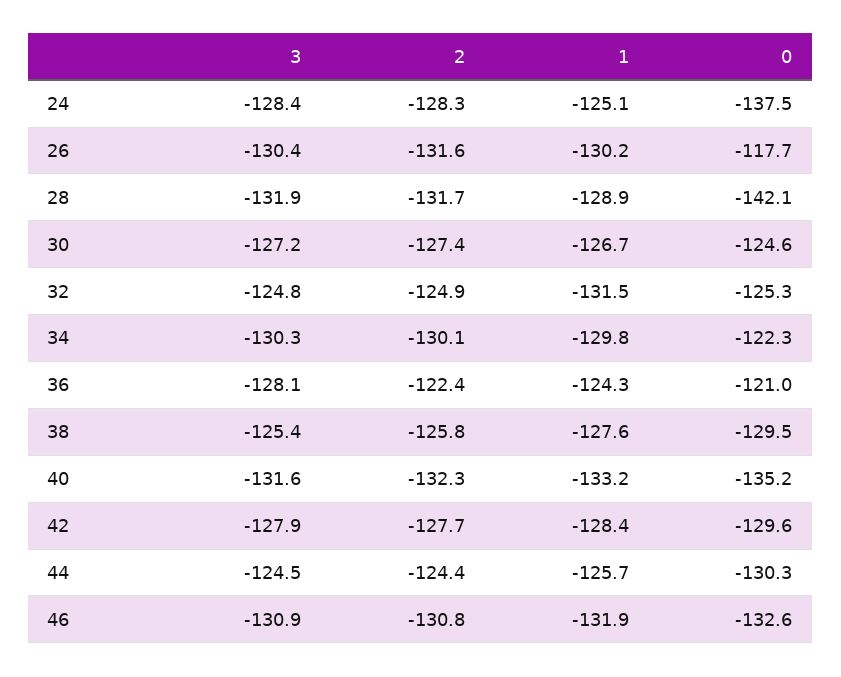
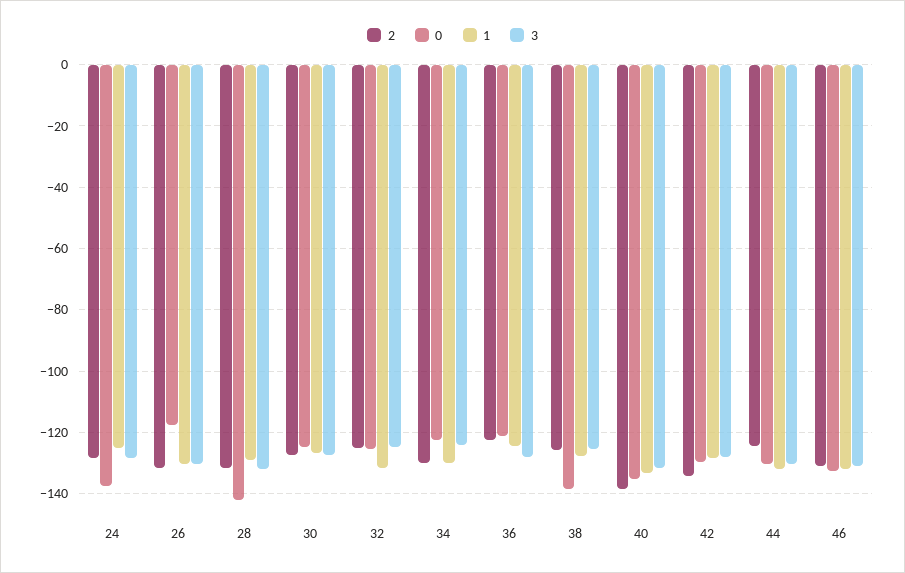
3, 34: -130.3 -> -124
0, 38: -129.5 -> -138
2, 40: -132.3 -> -138
2, 42: -127.7 -> -134
3, 44: -124.5 -> -130
1, 44: -125.7 -> -132

